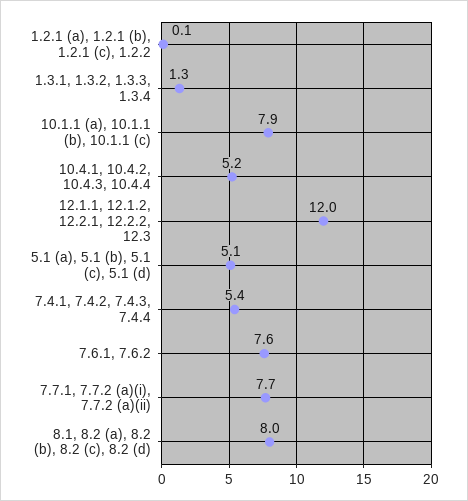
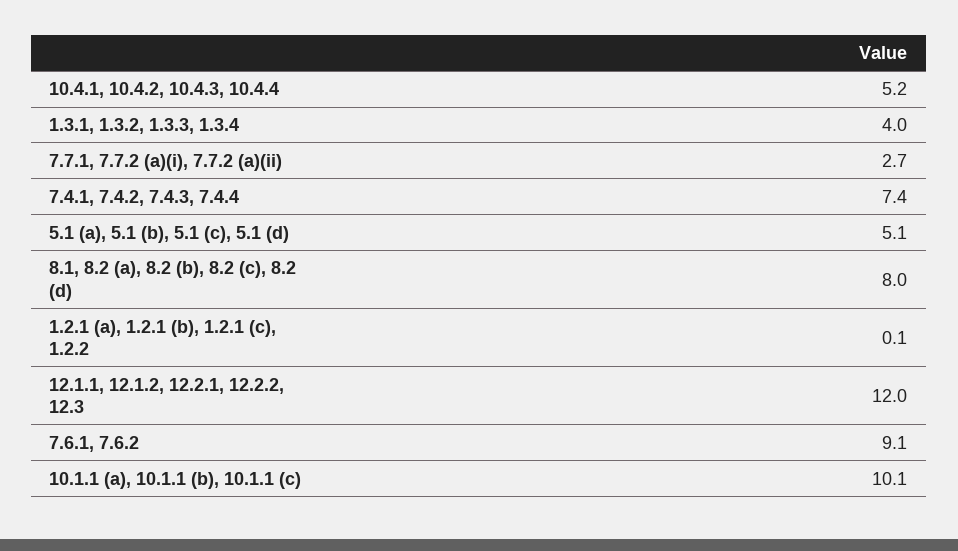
1.3.1, 1.3.2, 1.3.3, 1.3.4: 1.3 -> 4
10.1.1 (a), 10.1.1 (b), 10.1.1 (c): 7.9 -> 10.1
7.4.1, 7.4.2, 7.4.3, 7.4.4: 5.4 -> 7.4
7.6.1, 7.6.2: 7.6 -> 9.1
7.7.1, 7.7.2 (a)(i), 7.7.2 (a)(ii): 7.7 -> 2.7

